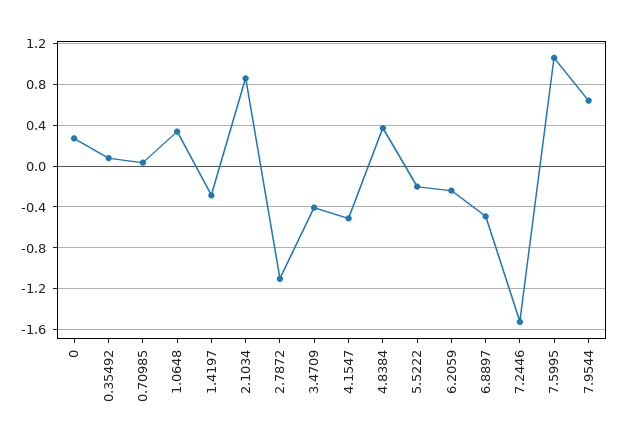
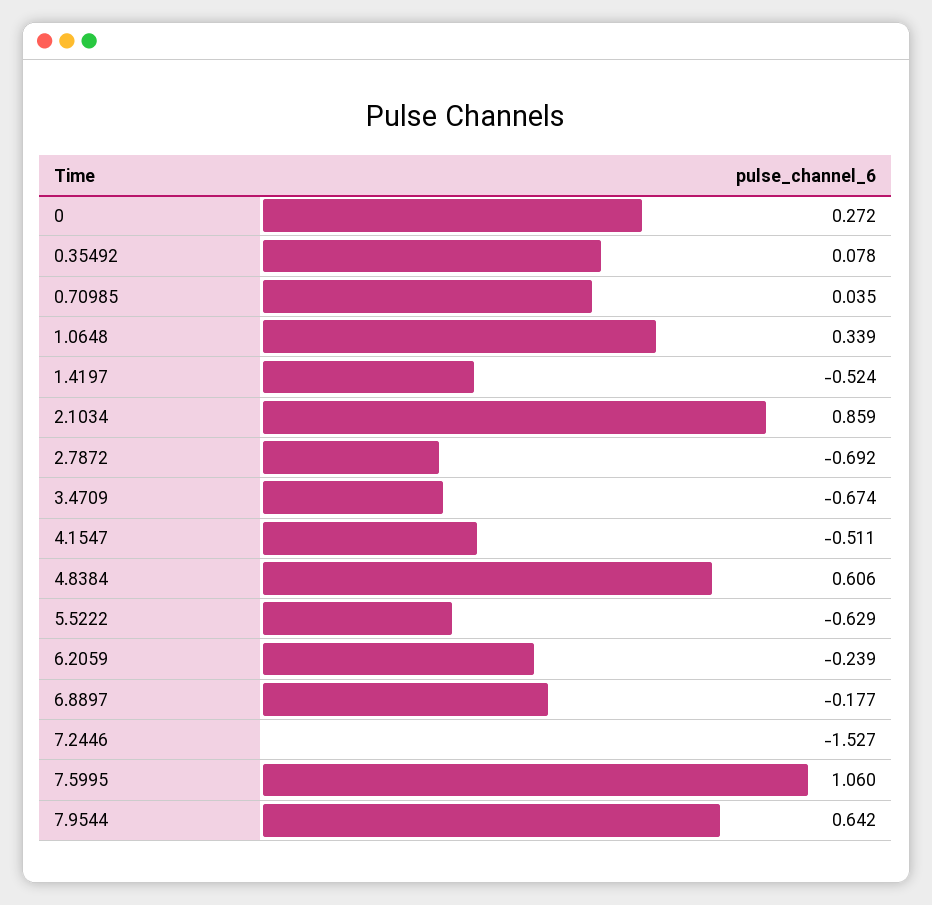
1.4197: -0.3 -> -0.524
2.7872: -1.1 -> -0.692
3.4709: -0.4 -> -0.674
4.8384: 0.4 -> 0.606
5.5222: -0.2 -> -0.629
6.8897: -0.5 -> -0.177

